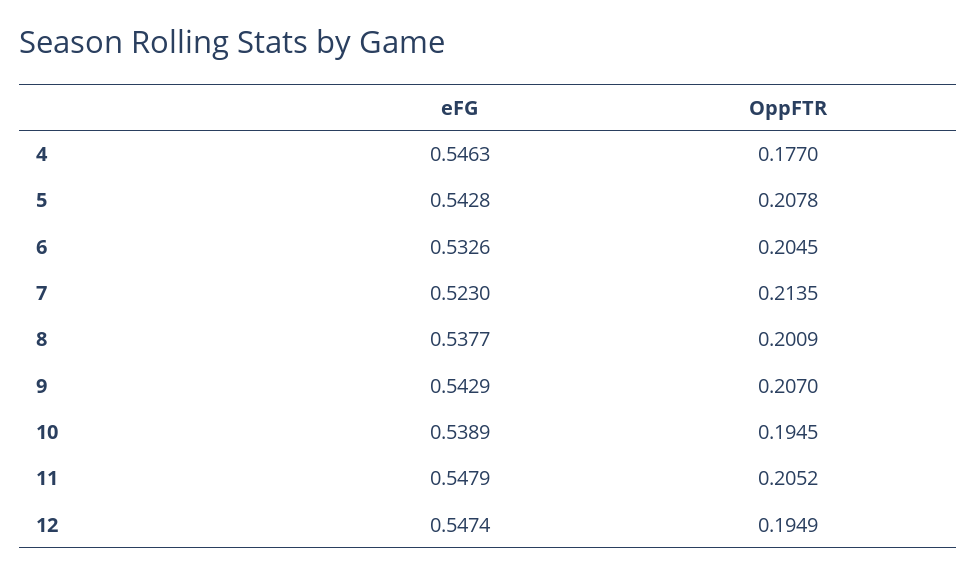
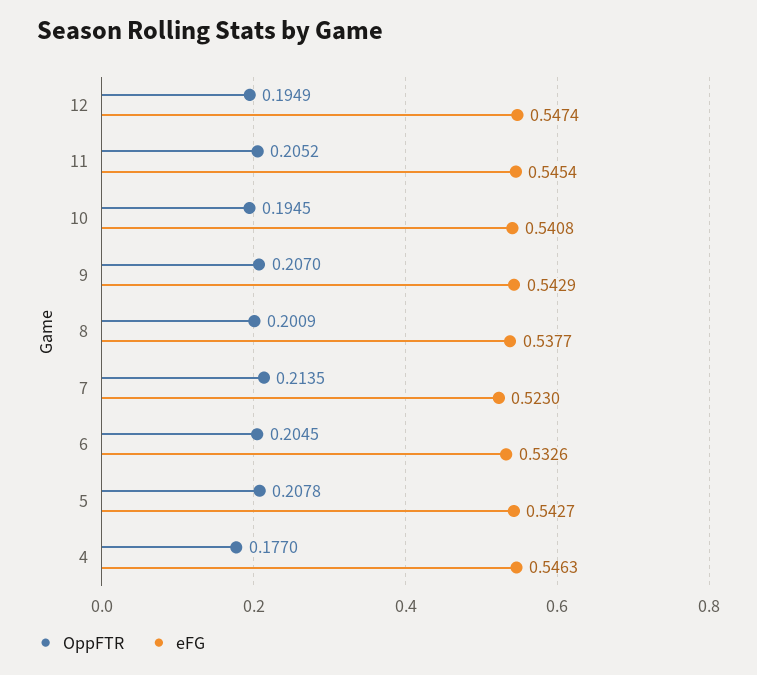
eFG, 5: 0.5428 -> 0.5427
eFG, 10: 0.5389 -> 0.5408
eFG, 11: 0.5479 -> 0.5454

